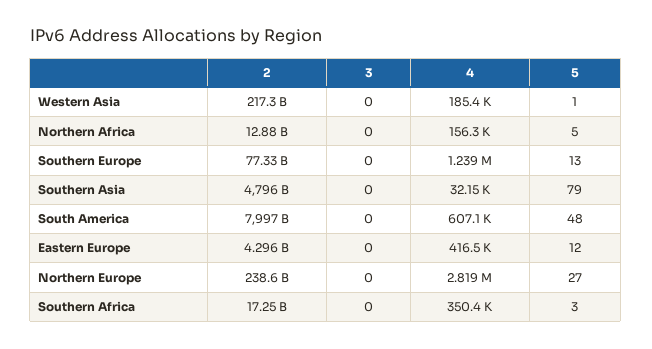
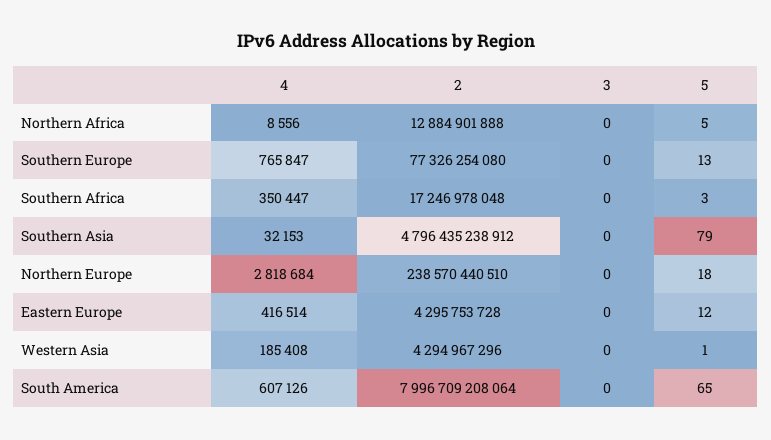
2, Western Asia: 217300000000 -> 4294967296
4, Northern Africa: 156300 -> 8556
4, Southern Europe: 1239000 -> 765847
5, South America: 48 -> 65
5, Northern Europe: 27 -> 18

